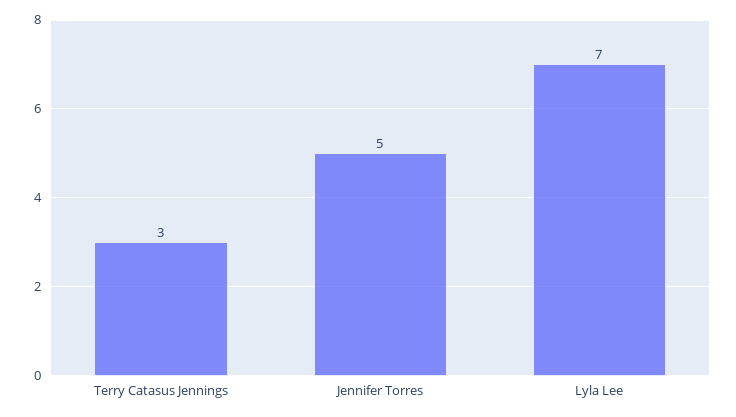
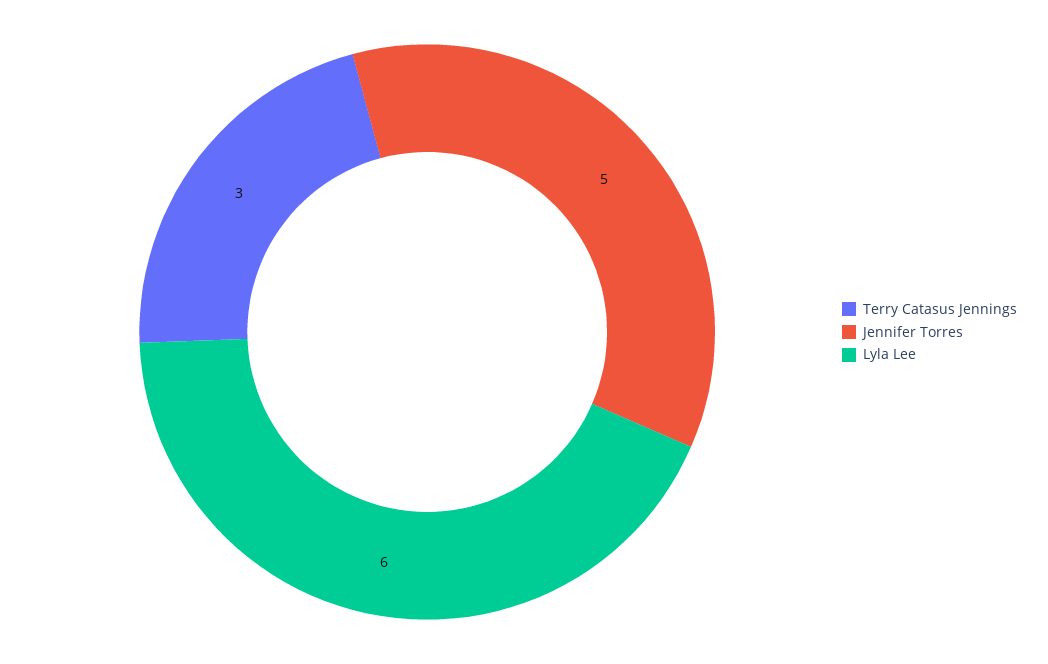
Lyla Lee: 7 -> 6

